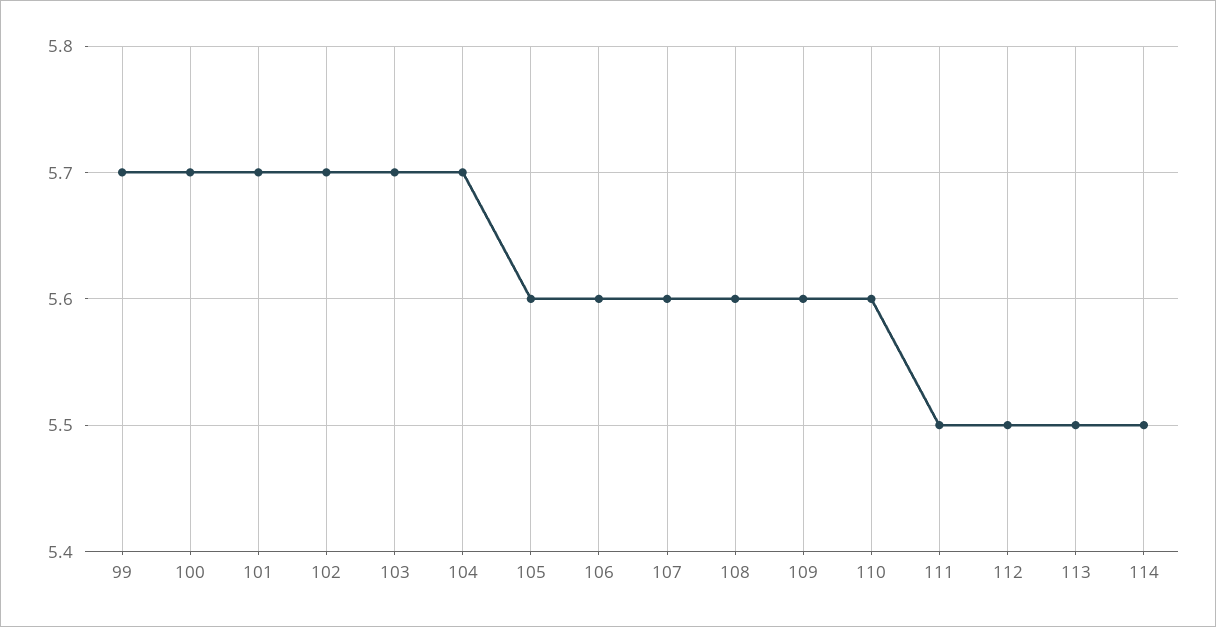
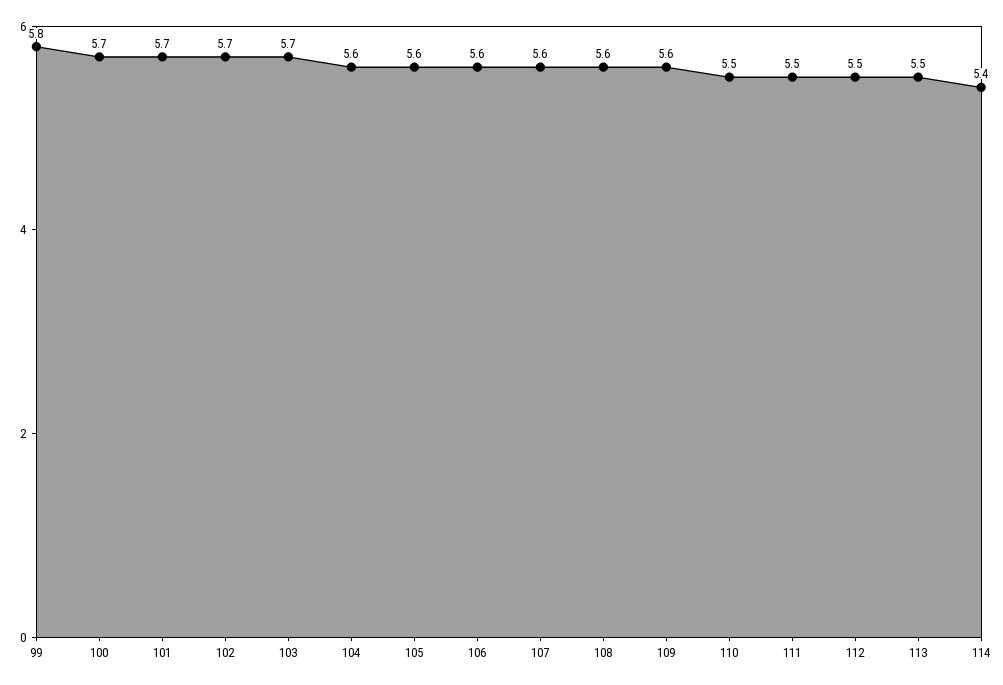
99: 5.7 -> 5.8
104: 5.7 -> 5.6
110: 5.6 -> 5.5
114: 5.5 -> 5.4

